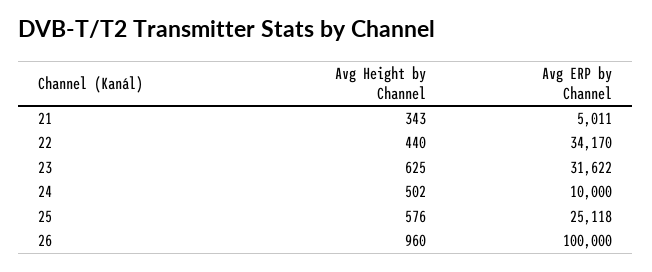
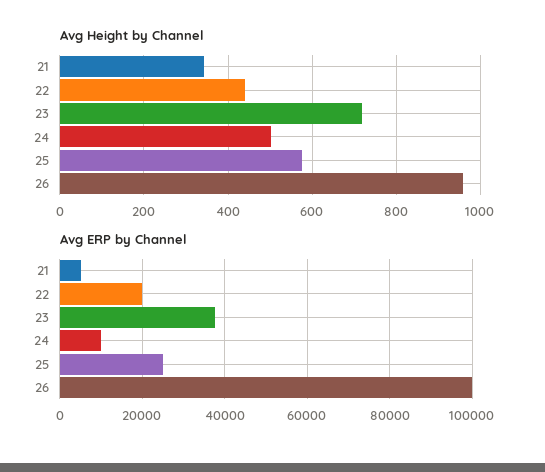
Avg ERP by Channel, 22: 34170 -> 20000
Avg Height by Channel, 23: 625 -> 720
Avg ERP by Channel, 23: 31622 -> 38000

